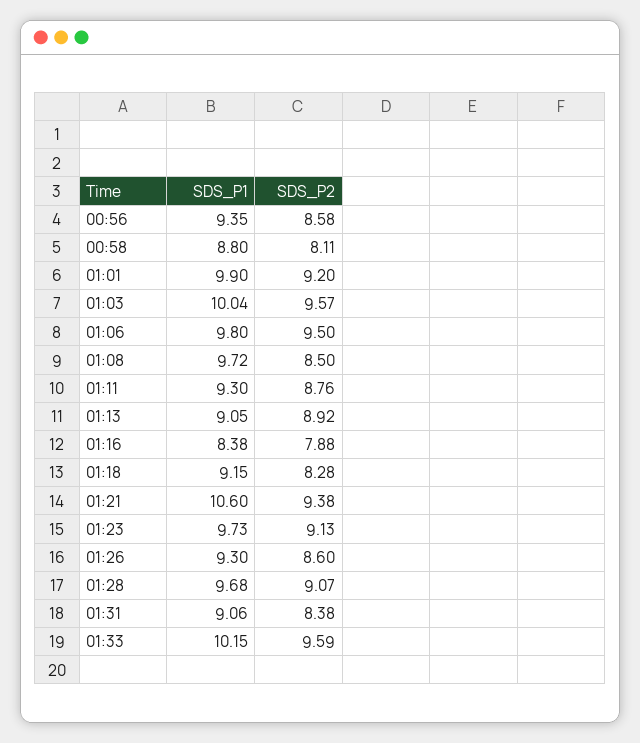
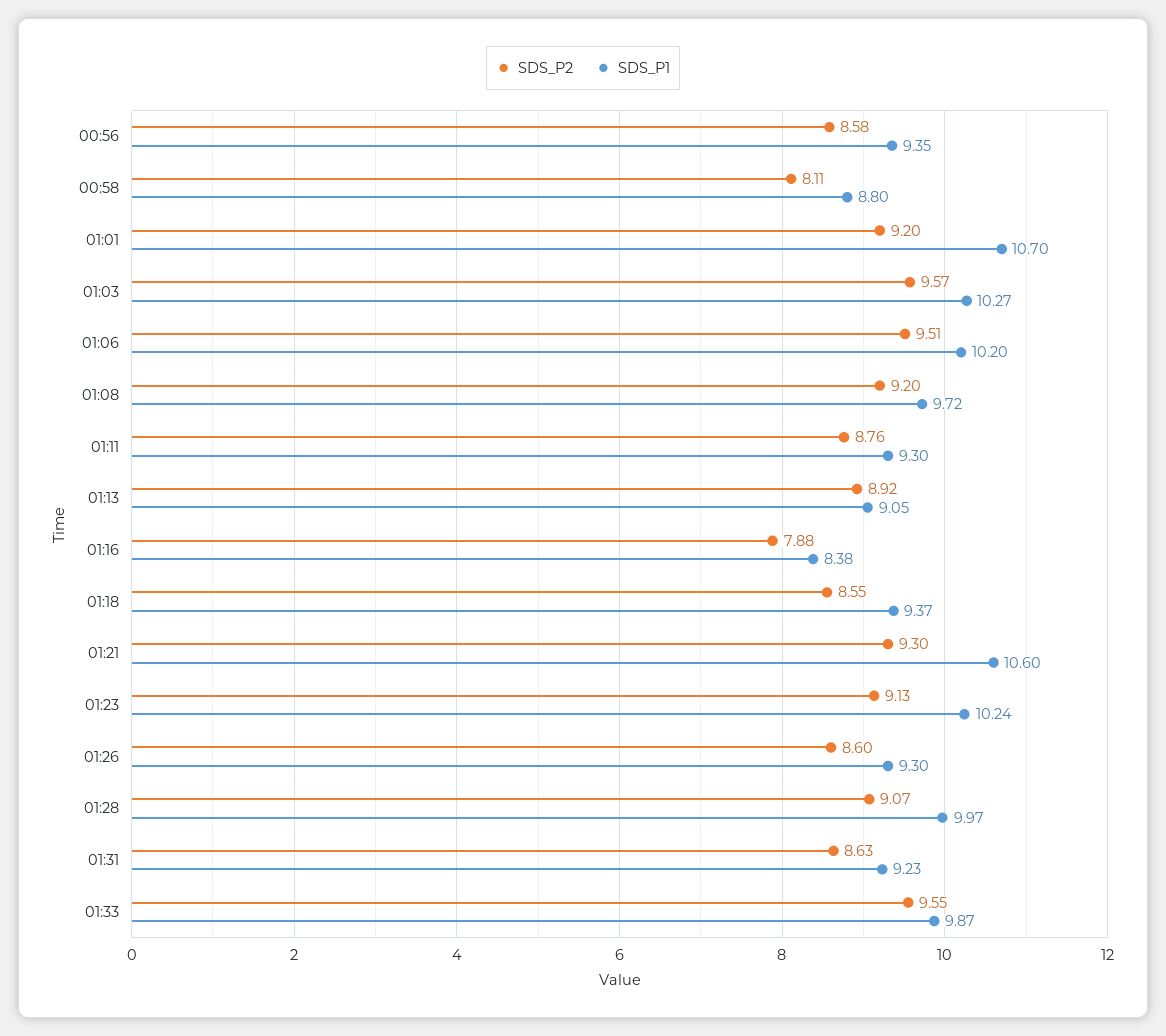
SDS_P1, 01:01: 9.9 -> 10.7
SDS_P1, 01:03: 10.04 -> 10.27
SDS_P1, 01:06: 9.8 -> 10.2
SDS_P2, 01:06: 9.5 -> 9.51
SDS_P2, 01:08: 8.5 -> 9.2
SDS_P1, 01:18: 9.15 -> 9.37
SDS_P2, 01:18: 8.28 -> 8.55
SDS_P2, 01:21: 9.38 -> 9.3
SDS_P1, 01:23: 9.73 -> 10.24
SDS_P1, 01:28: 9.68 -> 9.97
SDS_P1, 01:31: 9.06 -> 9.23
SDS_P2, 01:31: 8.38 -> 8.63
SDS_P1, 01:33: 10.15 -> 9.87
SDS_P2, 01:33: 9.59 -> 9.55

